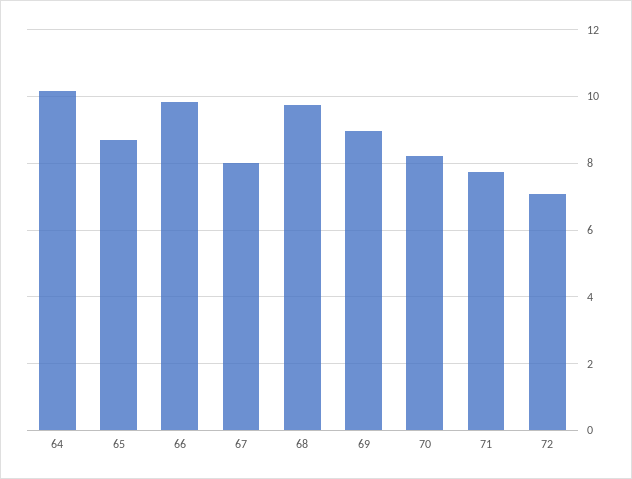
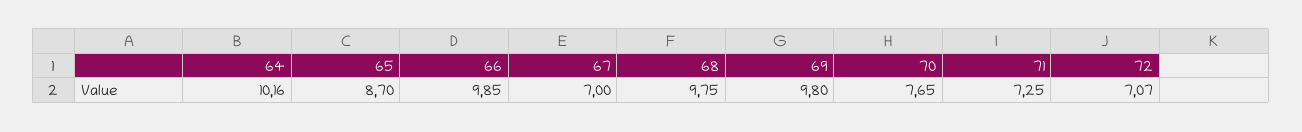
67: 8 -> 7
69: 9 -> 9.8
70: 8.2 -> 7.65
71: 7.8 -> 7.25

